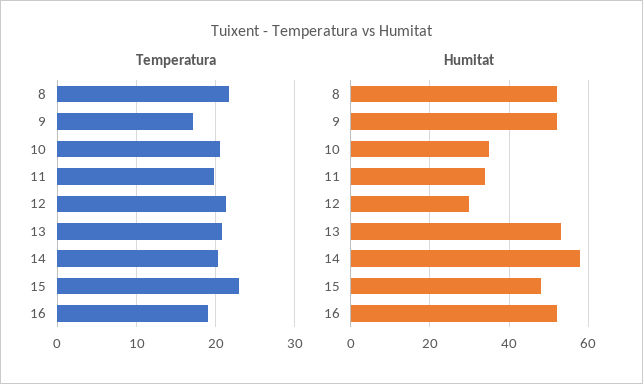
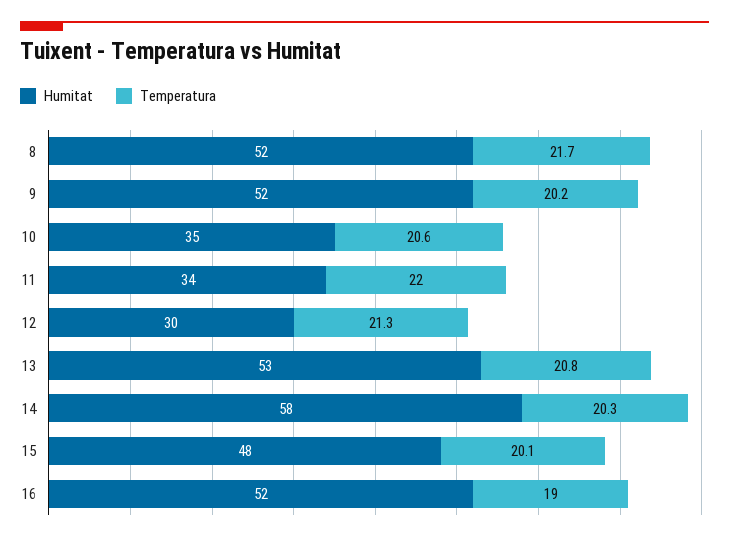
Temperatura, 9: 17 -> 20.2
Temperatura, 11: 20 -> 22
Temperatura, 15: 23 -> 20.1

